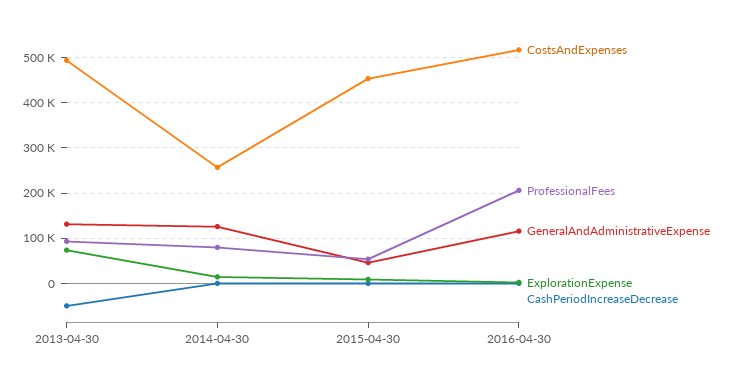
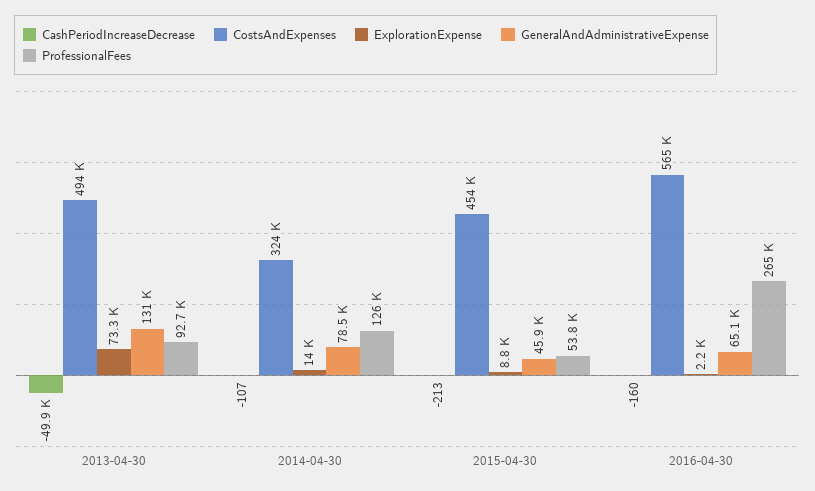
CostsAndExpenses, 2014-04-30: 260000 -> 324000
ProfessionalFees, 2014-04-30: 80000 -> 126000
GeneralAndAdministrativeExpense, 2014-04-30: 120000 -> 78500
CostsAndExpenses, 2016-04-30: 520000 -> 565000
ProfessionalFees, 2016-04-30: 200000 -> 265000
GeneralAndAdministrativeExpense, 2016-04-30: 120000 -> 65100

